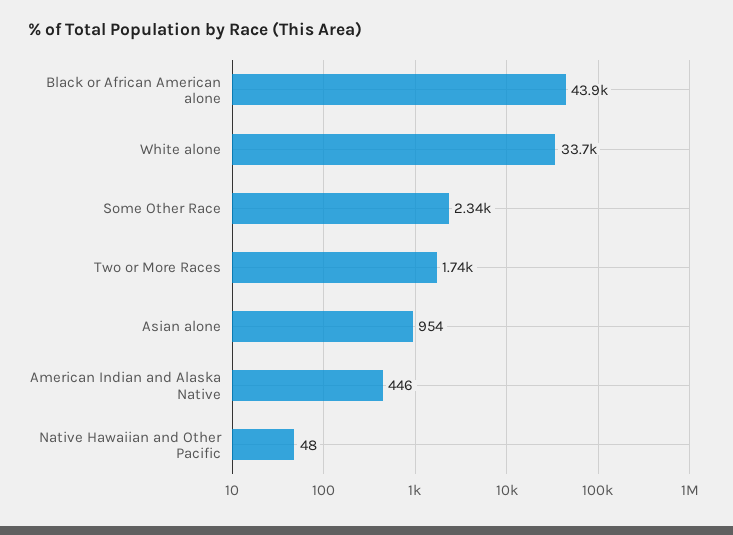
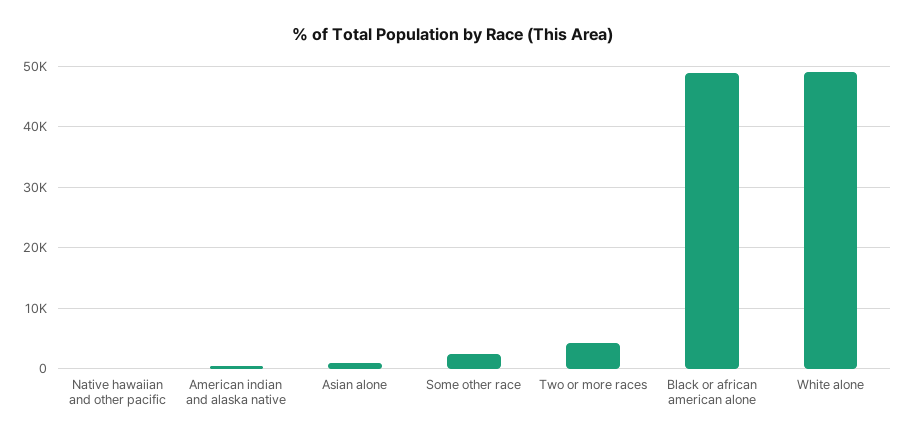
Black or African American alone: 43900 -> 49000
White alone: 33700 -> 49000
Two or More Races: 1740 -> 4000

